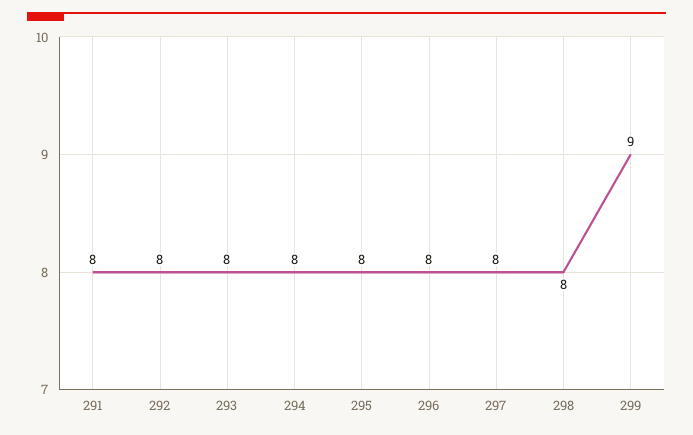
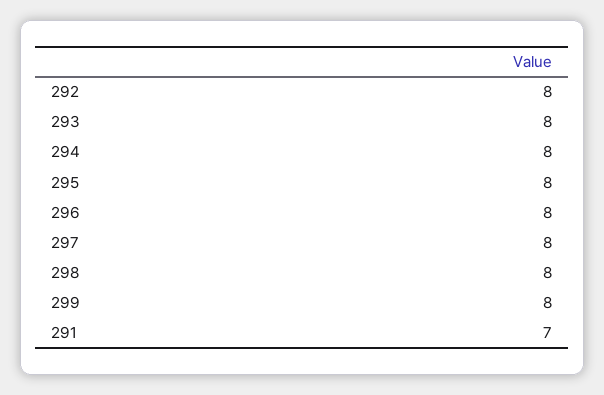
291: 8 -> 7
299: 9 -> 8

